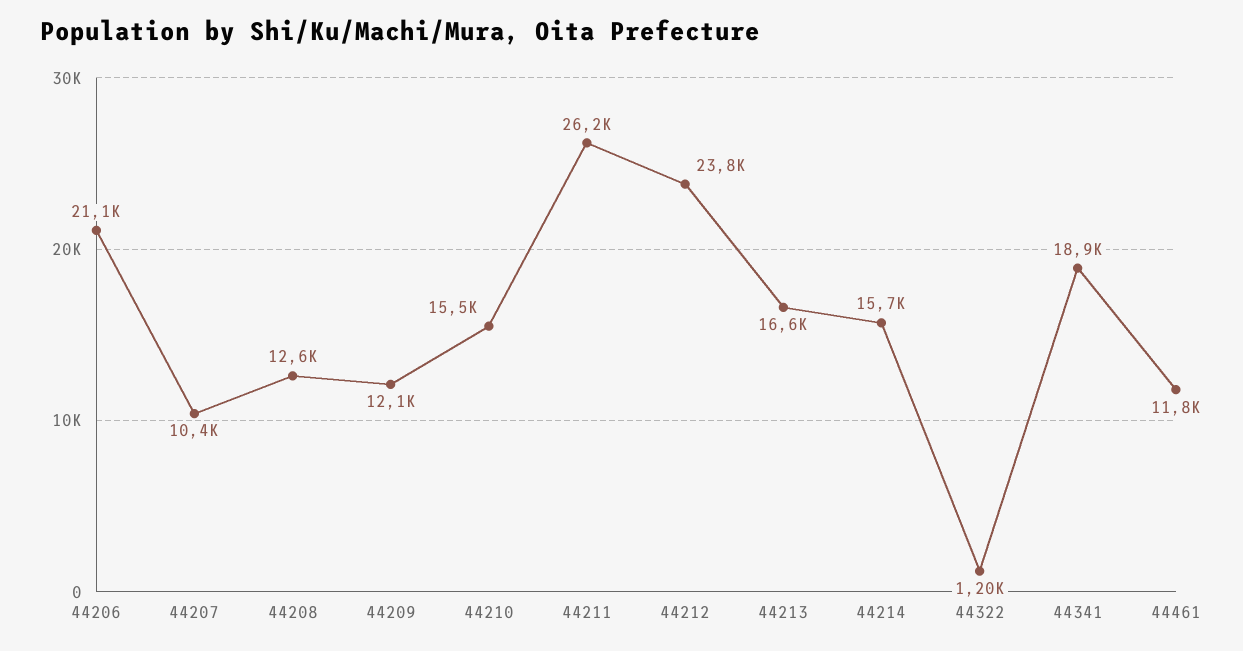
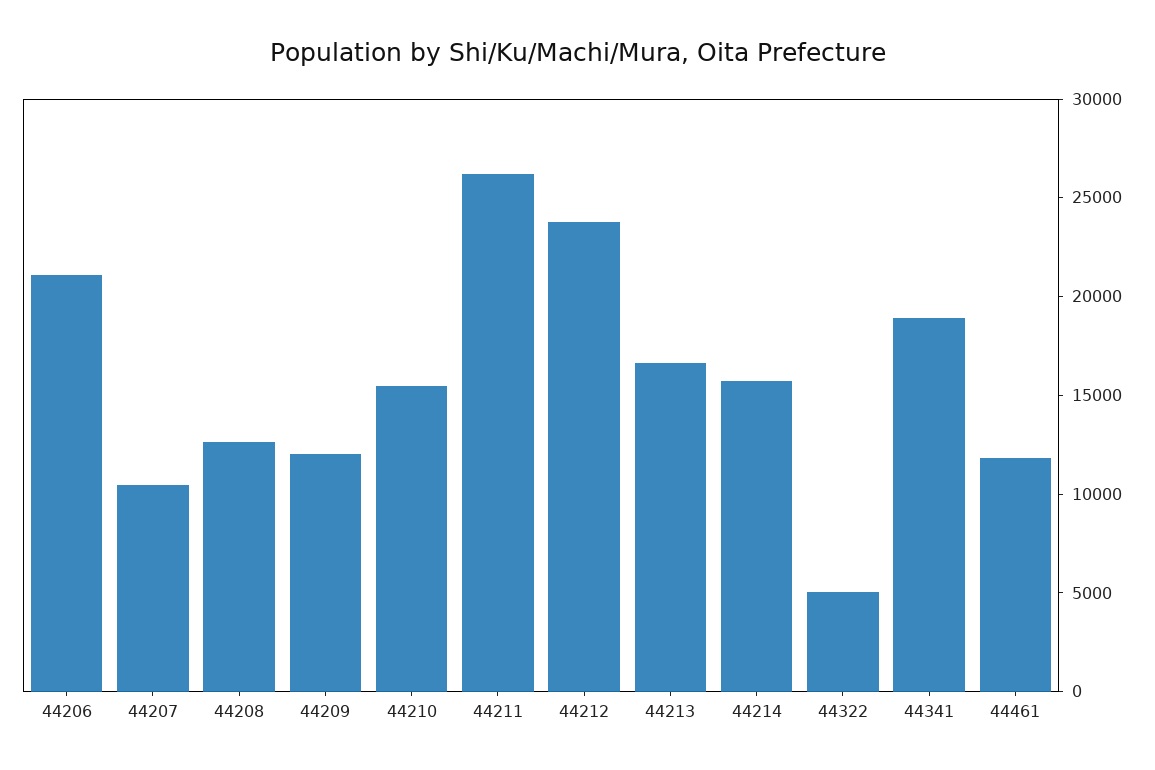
44322: 1200 -> 5000

